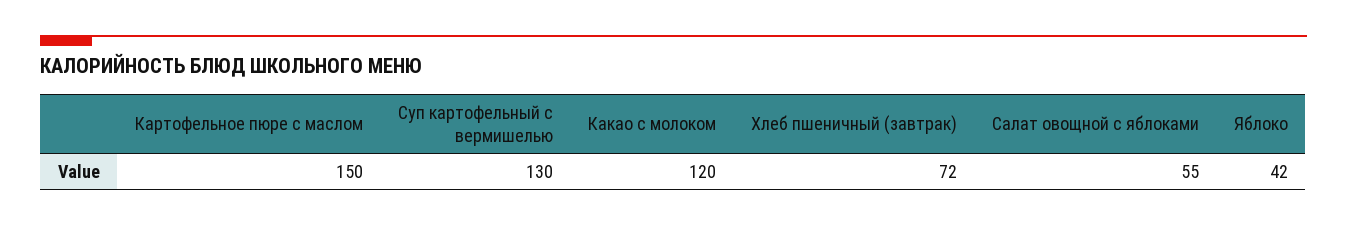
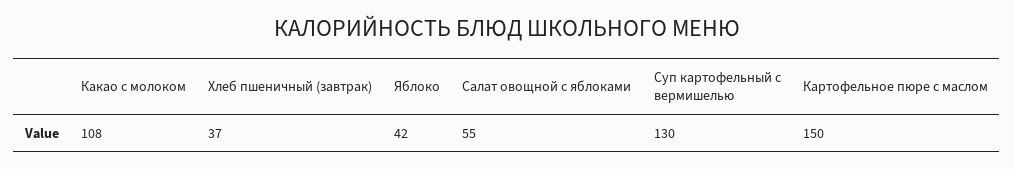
Какао с молоком: 120 -> 108
Хлеб пшеничный (завтрак): 72 -> 37

